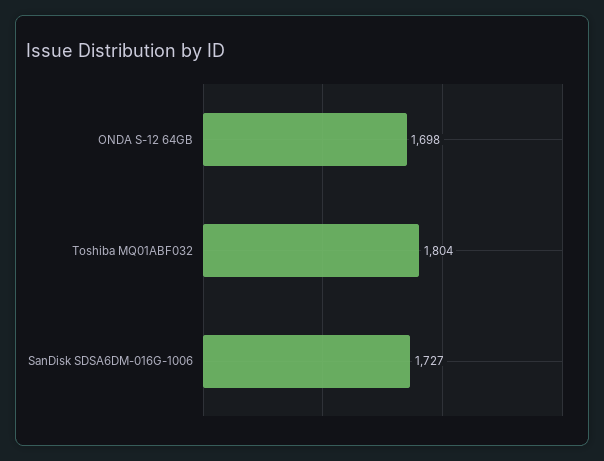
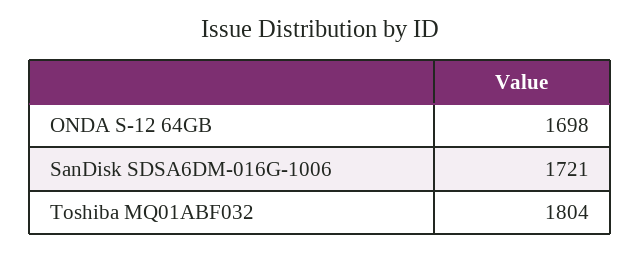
SanDisk SDSA6DM-016G-1006: 1727 -> 1721

